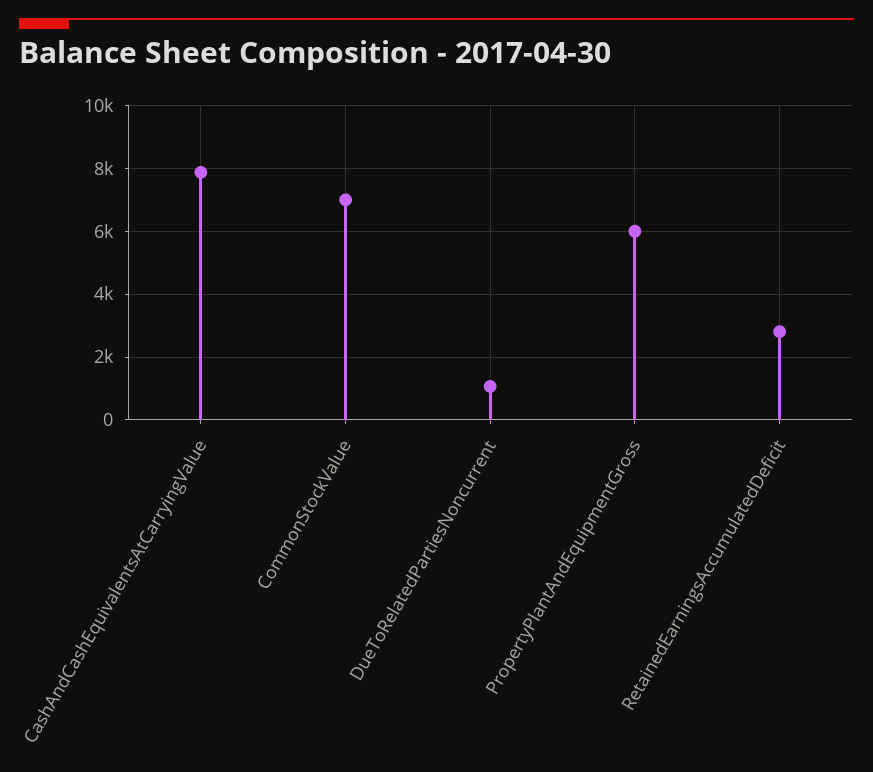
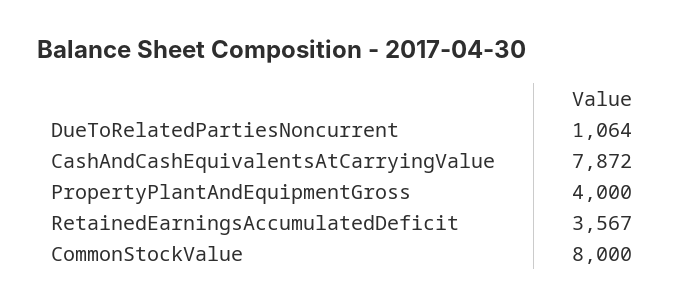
CommonStockValue: 7000 -> 8000
PropertyPlantAndEquipmentGross: 6000 -> 4000
RetainedEarningsAccumulatedDeficit: 2800 -> 3567

